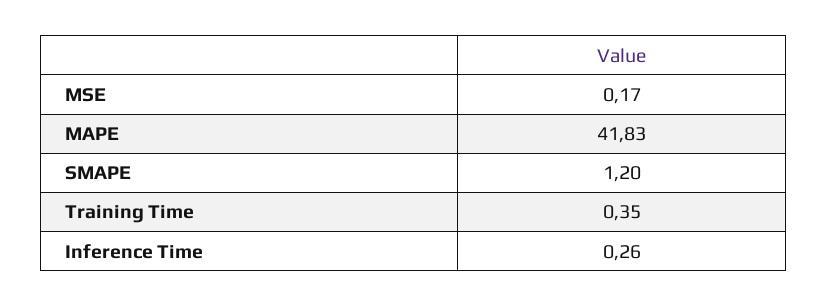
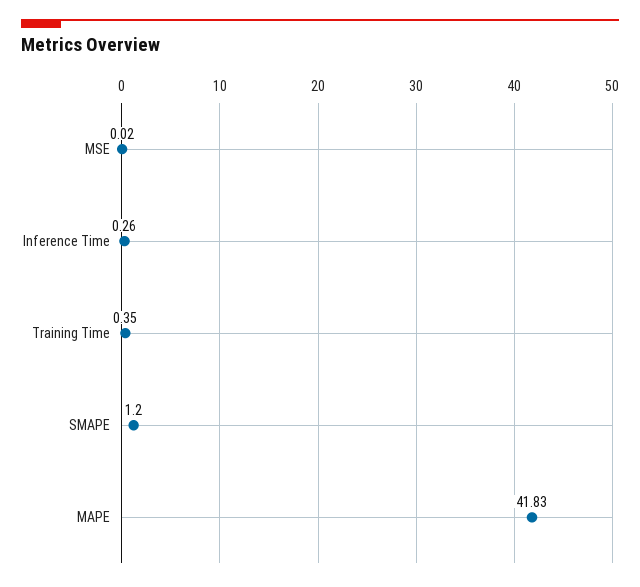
MSE: 0.17 -> 0.02

